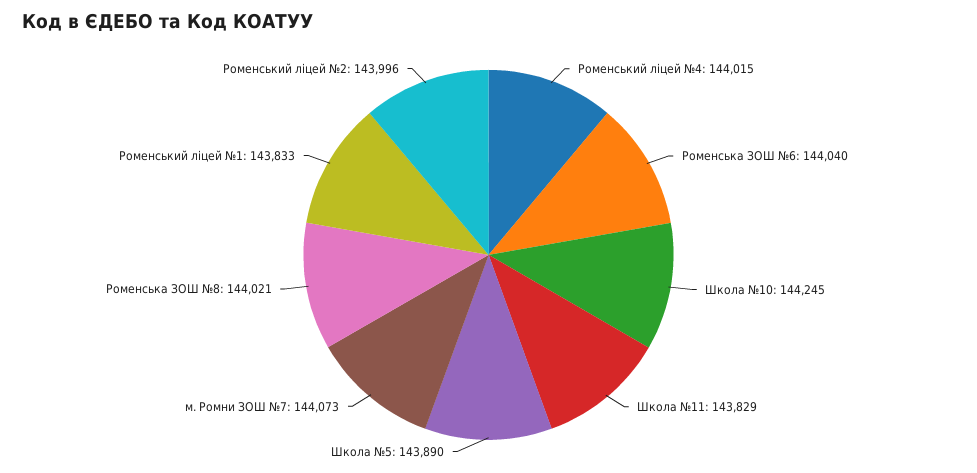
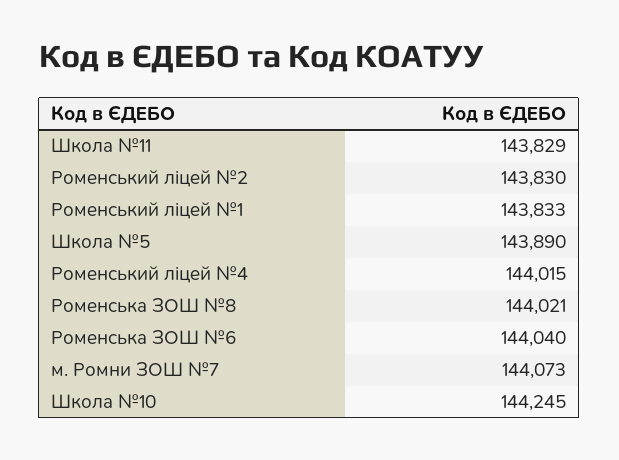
Роменський ліцей №2: 143996 -> 143830

